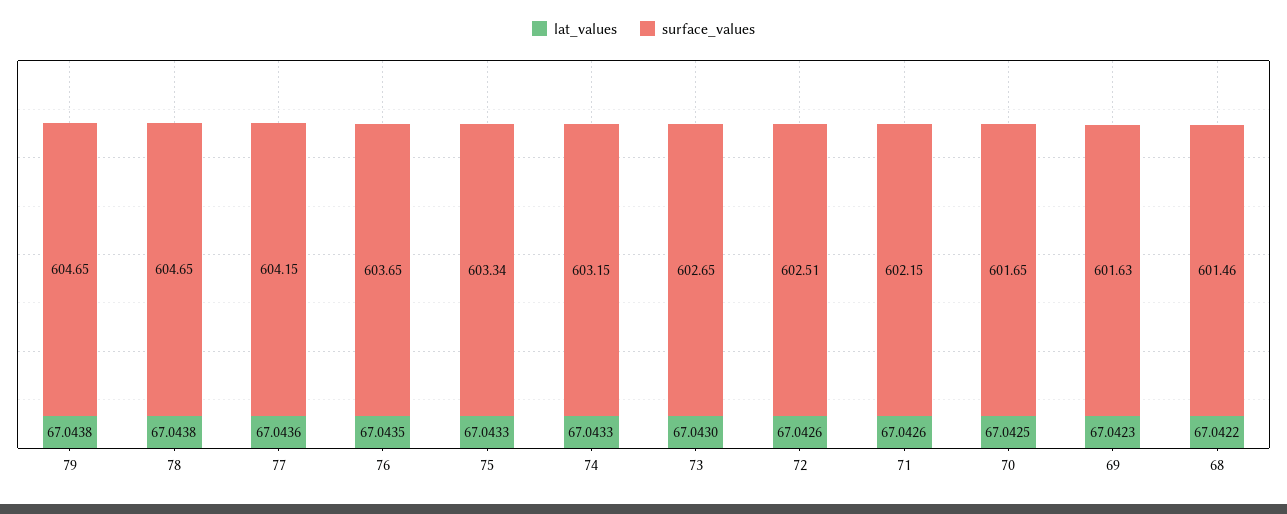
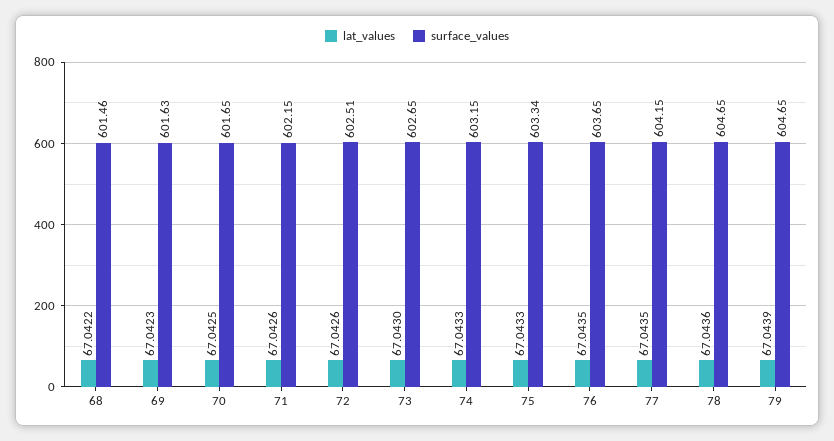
lat_values, 79: 67.0438 -> 67.0439
lat_values, 78: 67.0438 -> 67.0436
lat_values, 77: 67.0436 -> 67.0435

